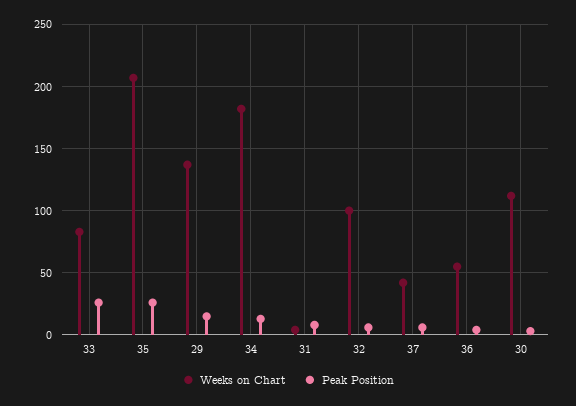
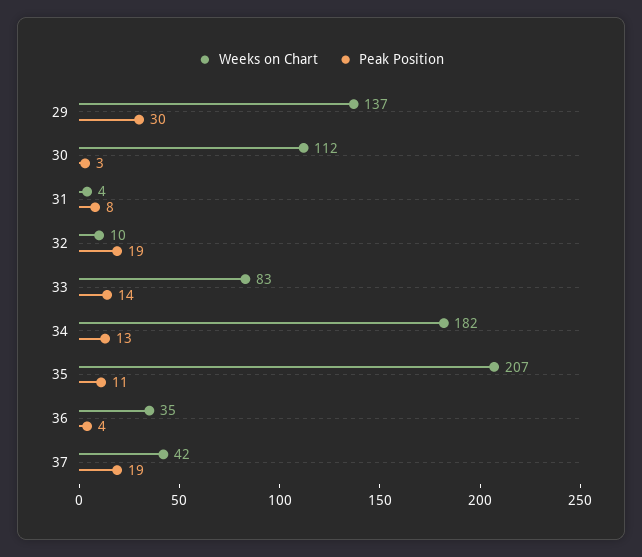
Peak Position, 33: 25 -> 14
Peak Position, 35: 25 -> 11
Peak Position, 29: 15 -> 30
Weeks on Chart, 32: 100 -> 10
Peak Position, 32: 5 -> 19
Peak Position, 37: 5 -> 19
Weeks on Chart, 36: 55 -> 35

